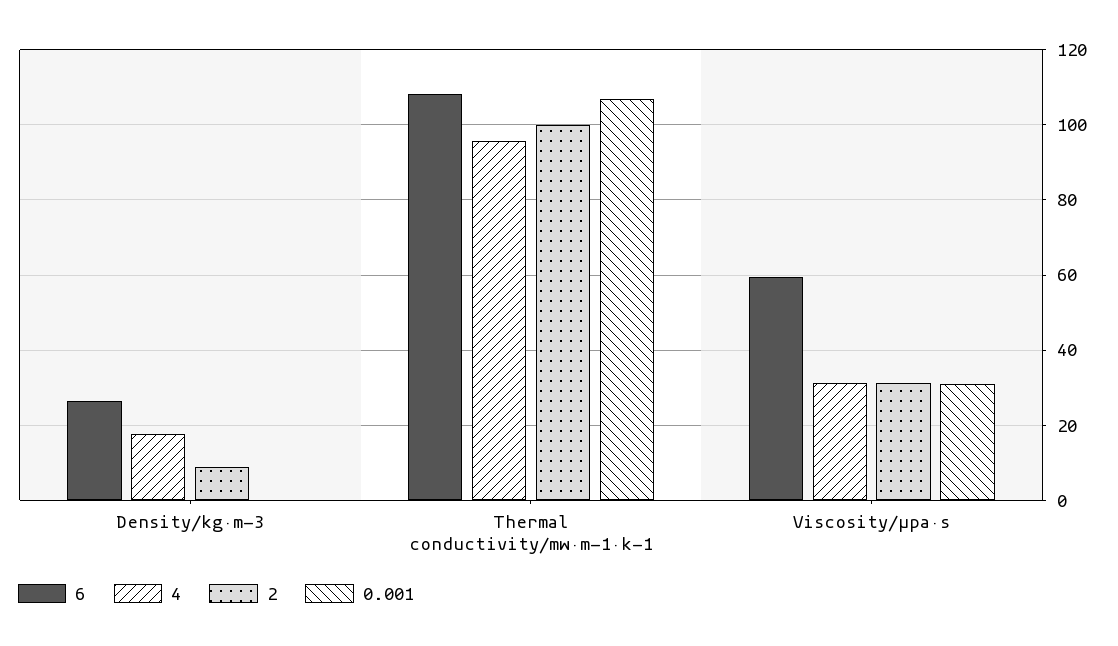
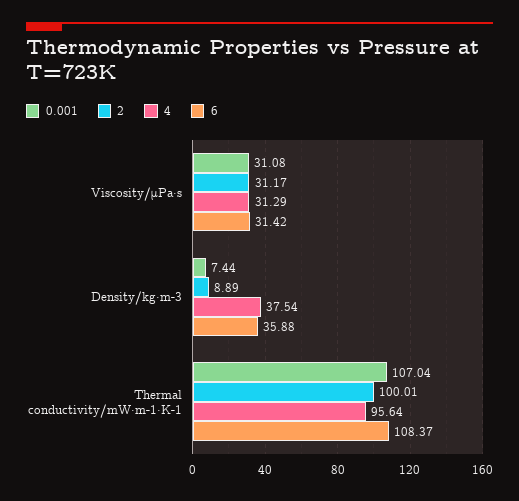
6, Density/kg·m-3: 26 -> 35.88
4, Density/kg·m-3: 18 -> 37.54
0.001, Density/kg·m-3: 0 -> 7.44
6, Viscosity/μpa·s: 60 -> 31.42

